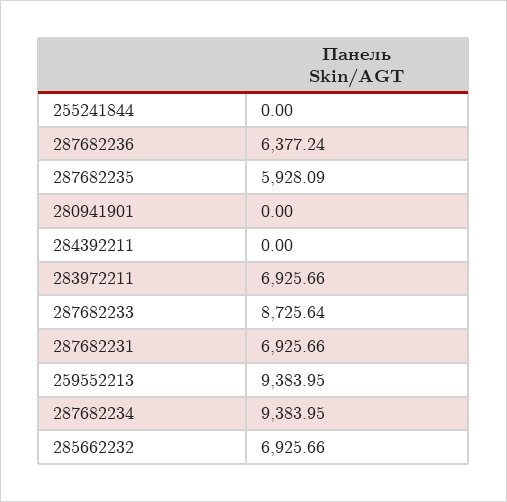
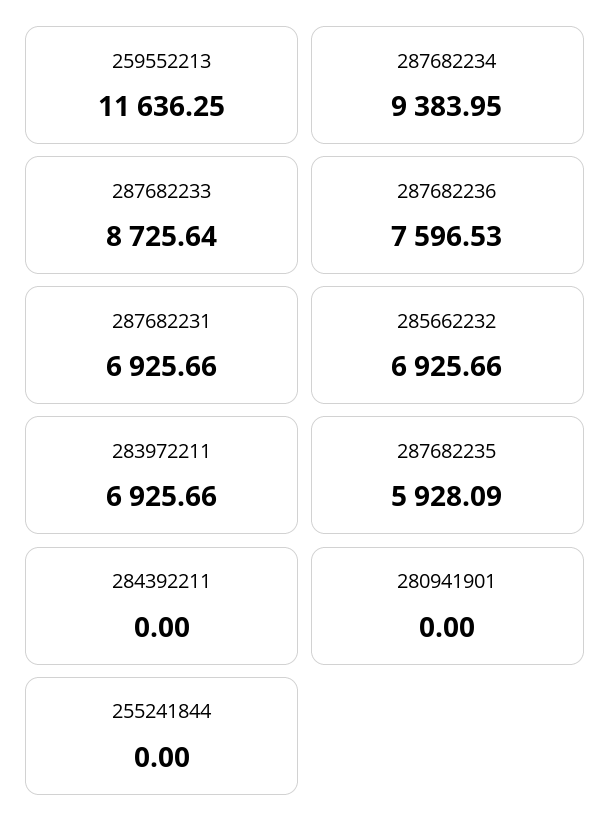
287682236: 6377.24 -> 7596.53
259552213: 9383.95 -> 11636.25

